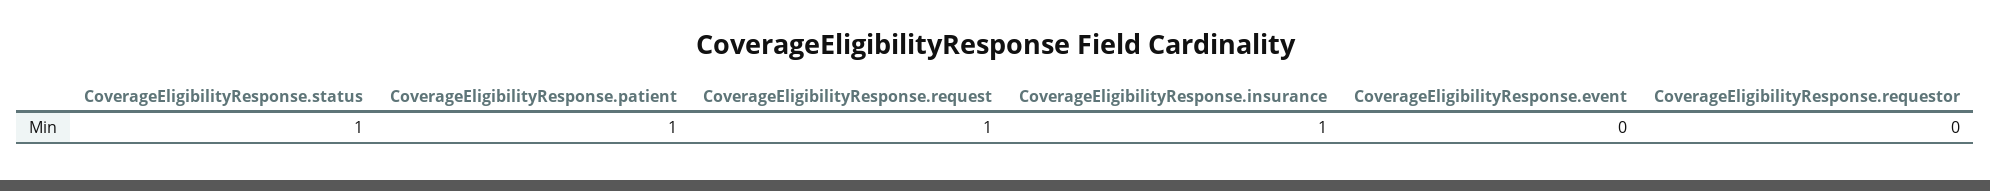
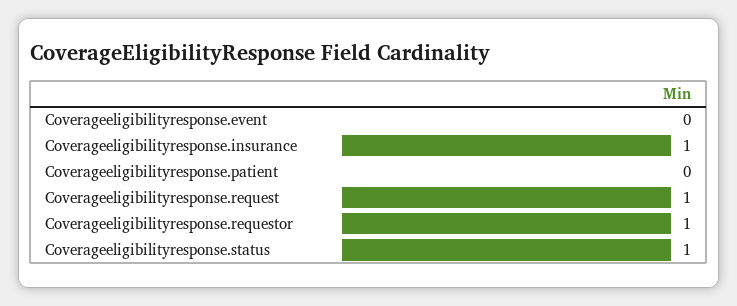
CoverageEligibilityResponse.patient: 1 -> 0
CoverageEligibilityResponse.requestor: 0 -> 1

